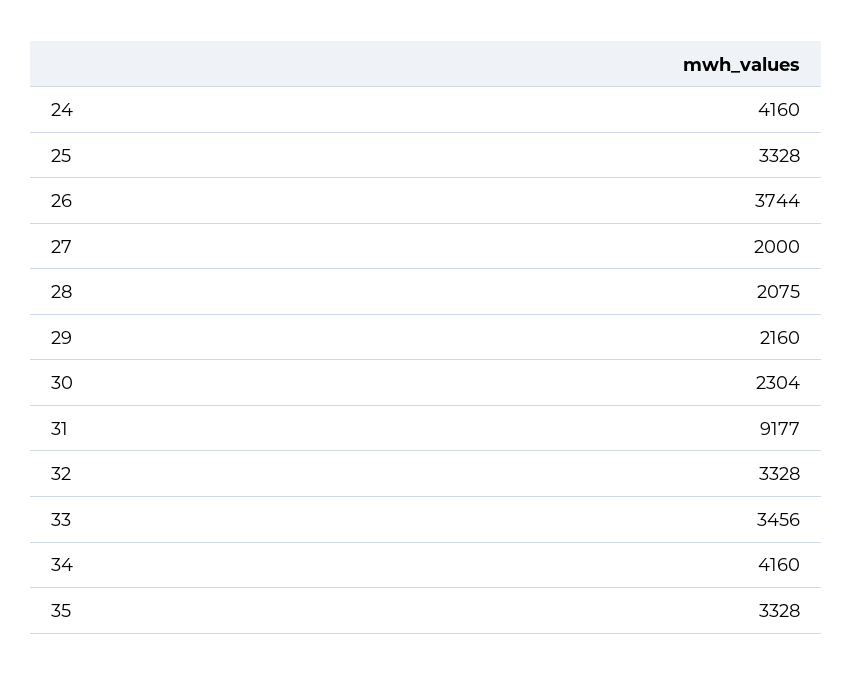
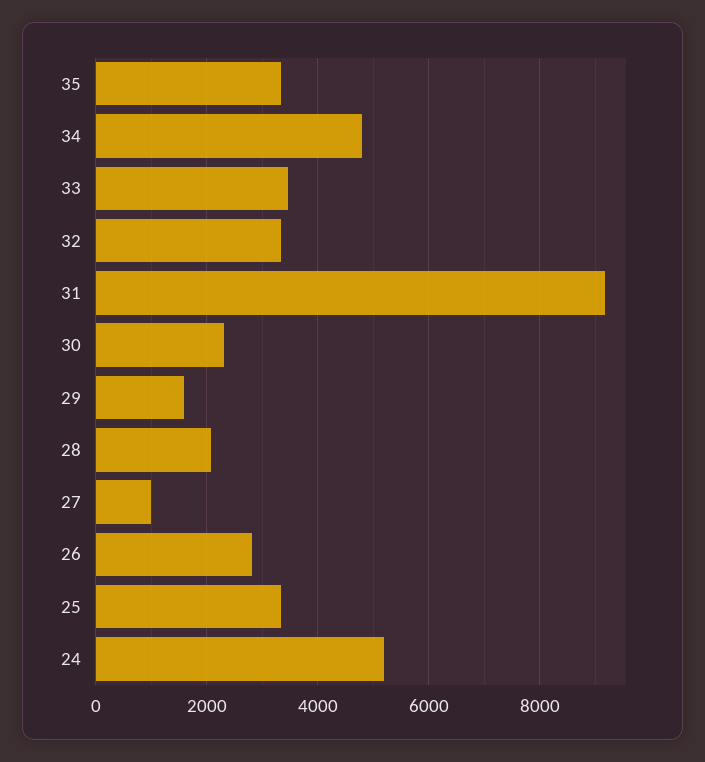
24: 4160 -> 5200
26: 3744 -> 2800
27: 2000 -> 1000
29: 2160 -> 1600
34: 4160 -> 4800

